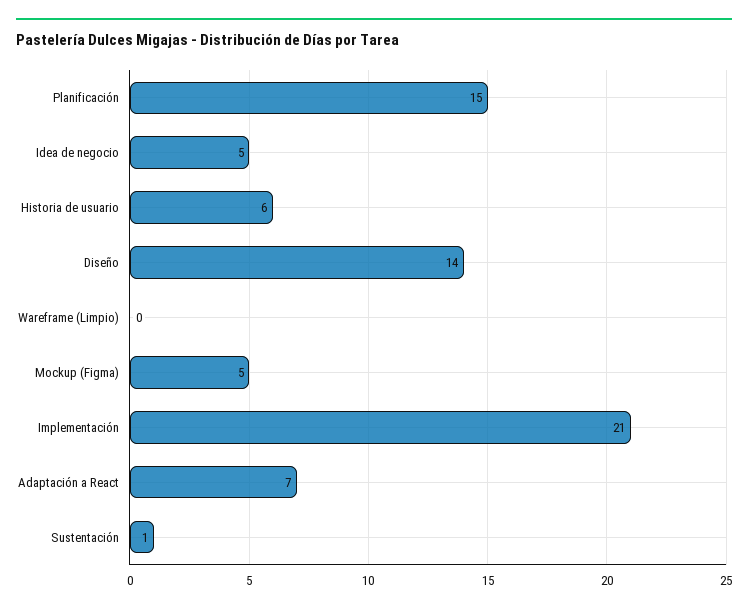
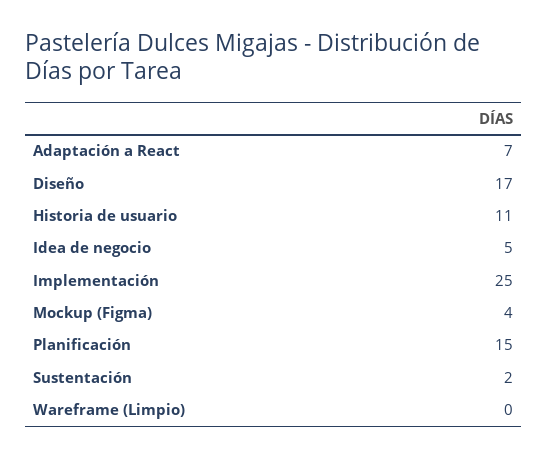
Historia de usuario: 6 -> 11
Diseño: 14 -> 17
Mockup (Figma): 5 -> 4
Implementación: 21 -> 25
Sustentación: 1 -> 2

